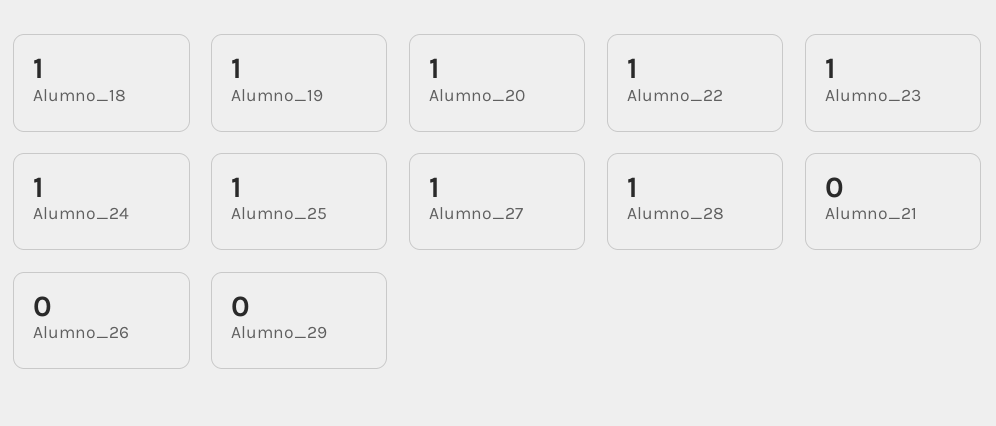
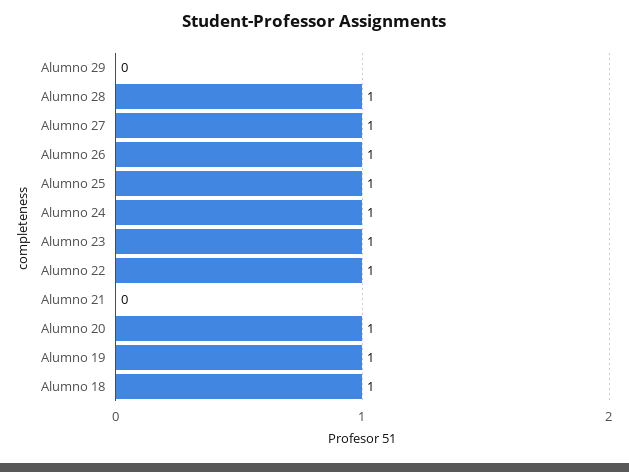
Alumno_26: 0 -> 1

